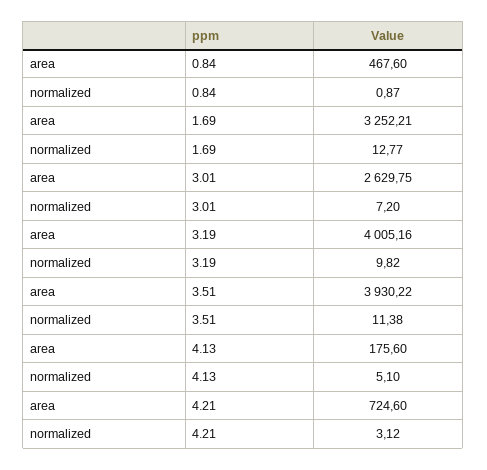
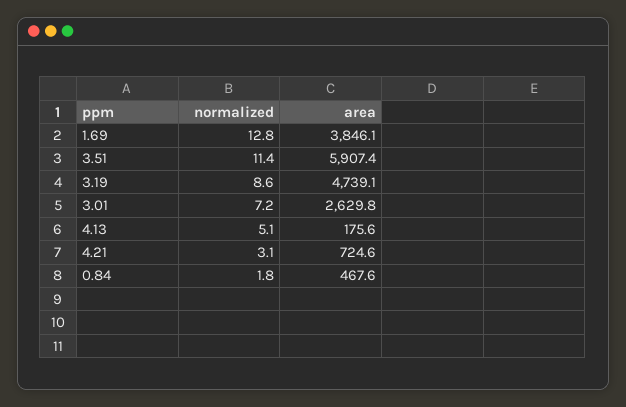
normalized, 0.84: 0.87 -> 1.8
area, 1.69: 3252.21 -> 3846.1
area, 3.19: 4005.16 -> 4739.1
normalized, 3.19: 9.82 -> 8.6
area, 3.51: 3930.22 -> 5907.4

